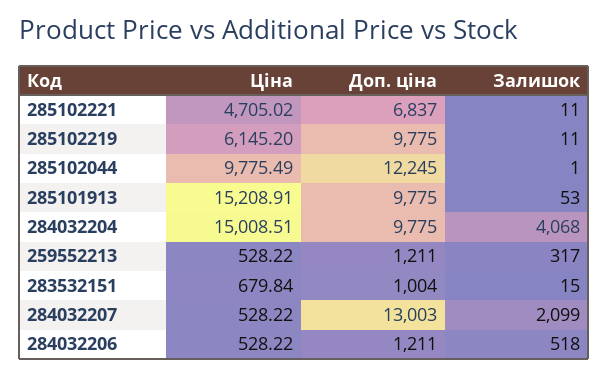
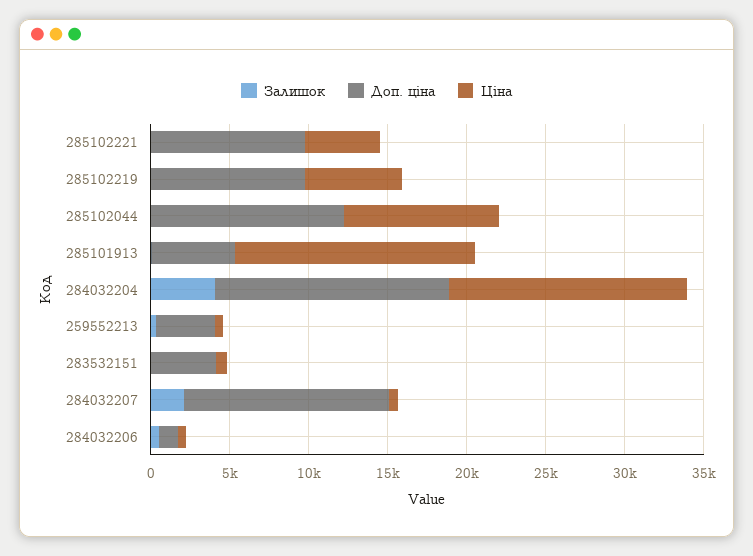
Доп. ціна, 285102221: 6837 -> 10000
Доп. ціна, 285101913: 9775 -> 5000
Доп. ціна, 284032204: 9775 -> 15000
Доп. ціна, 259552213: 1211 -> 4000
Доп. ціна, 283532151: 1004 -> 4000

